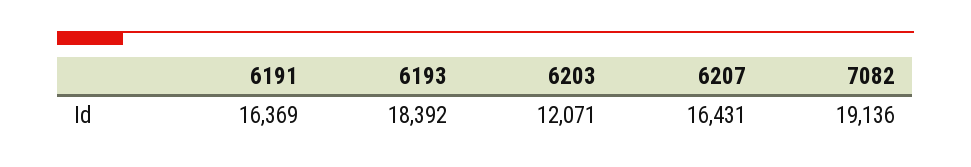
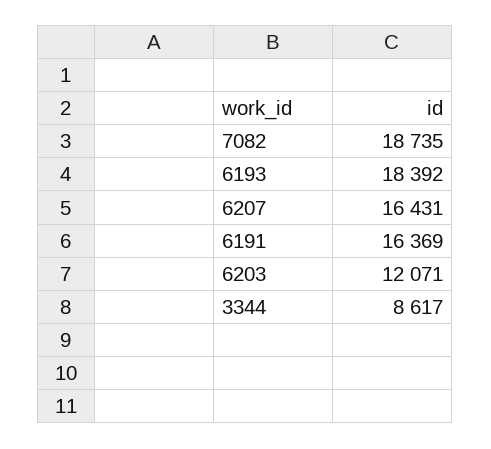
7082: 19136 -> 18735
3344: none -> 8617

